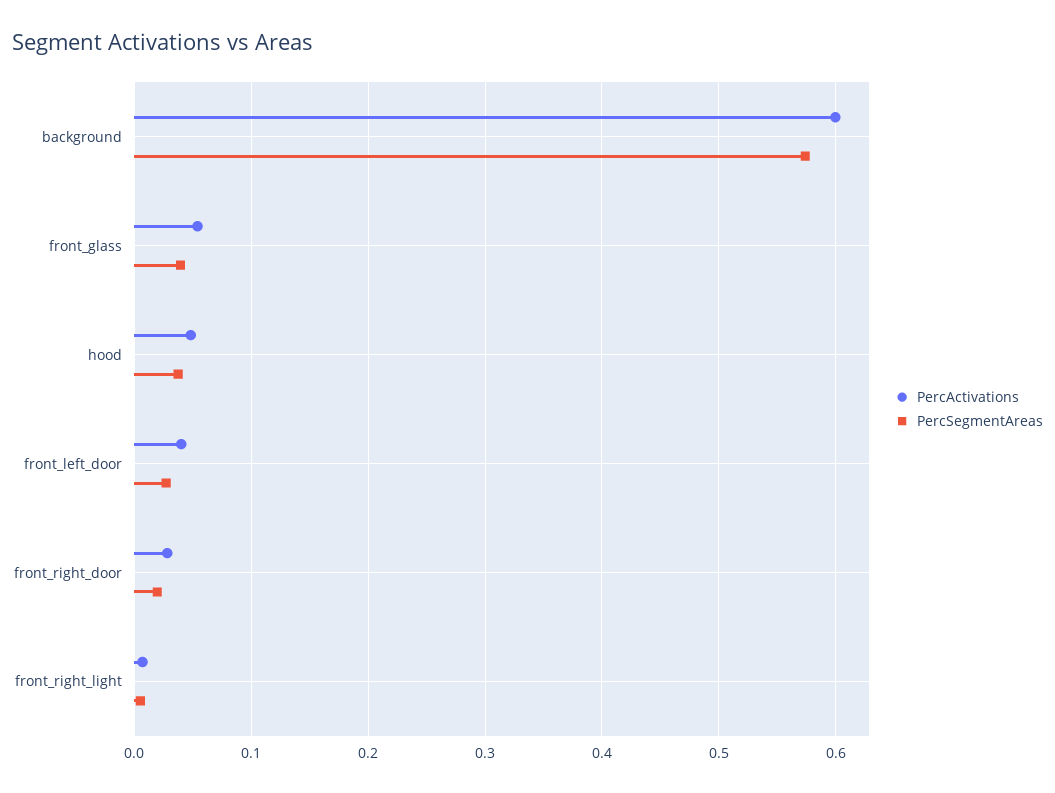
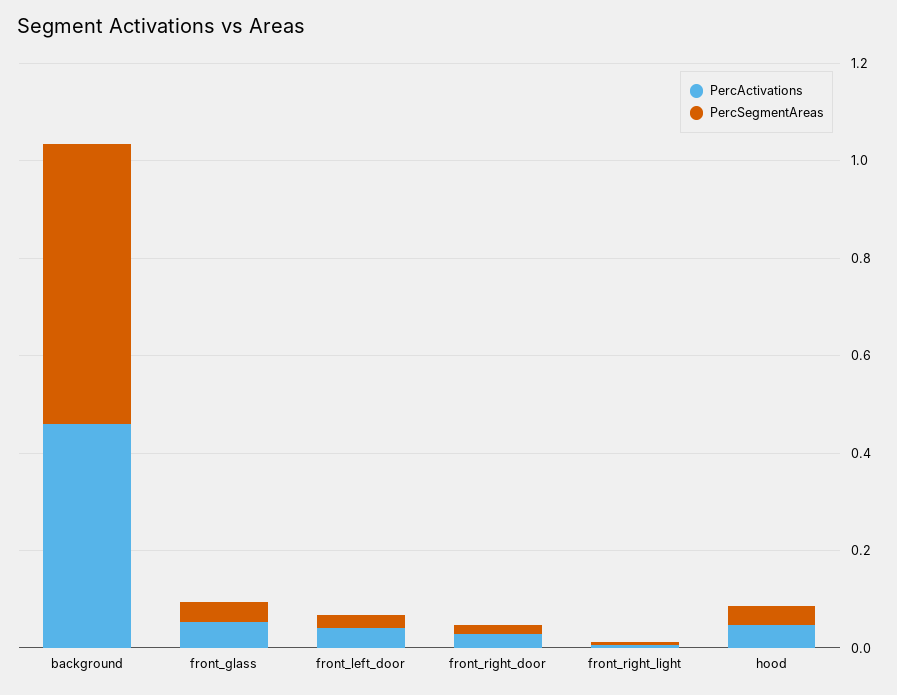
PercActivations, background: 0.6 -> 0.45

